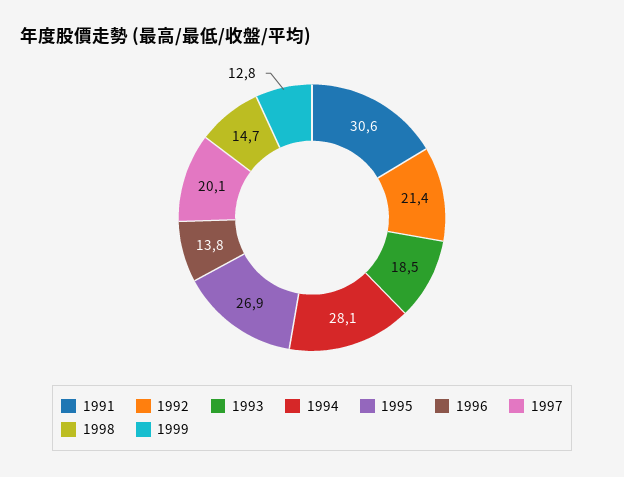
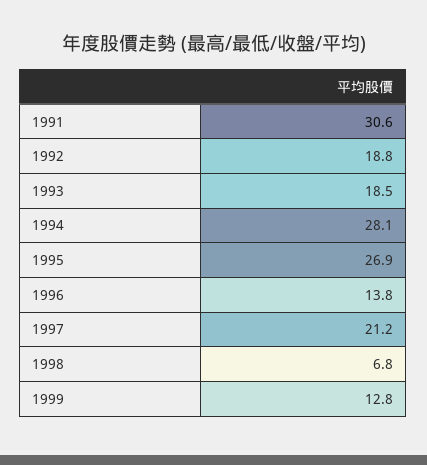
1992: 21.4 -> 18.8
1997: 20.1 -> 21.2
1998: 14.7 -> 6.8

